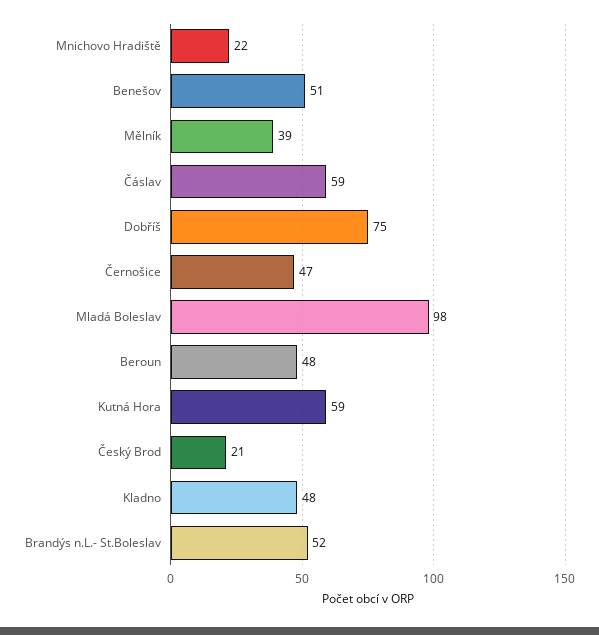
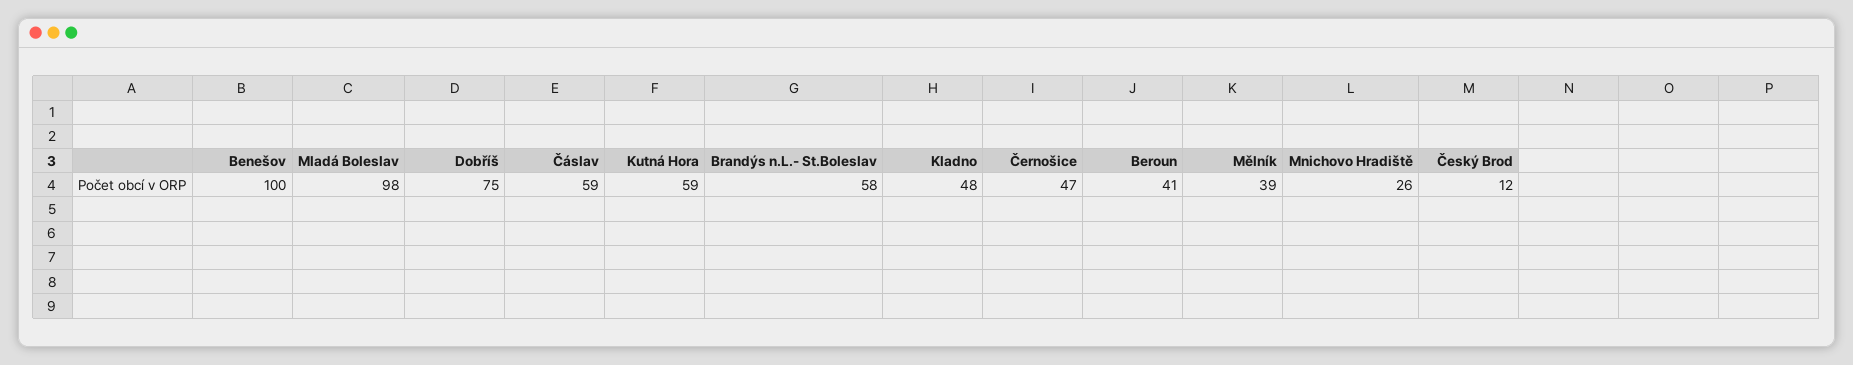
Mnichovo Hradiště: 22 -> 26
Benešov: 51 -> 100
Beroun: 48 -> 41
Český Brod: 21 -> 12
Brandýs n.L.- St.Boleslav: 52 -> 58

